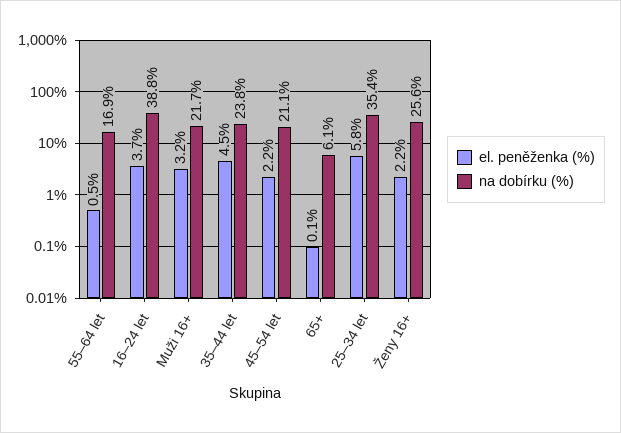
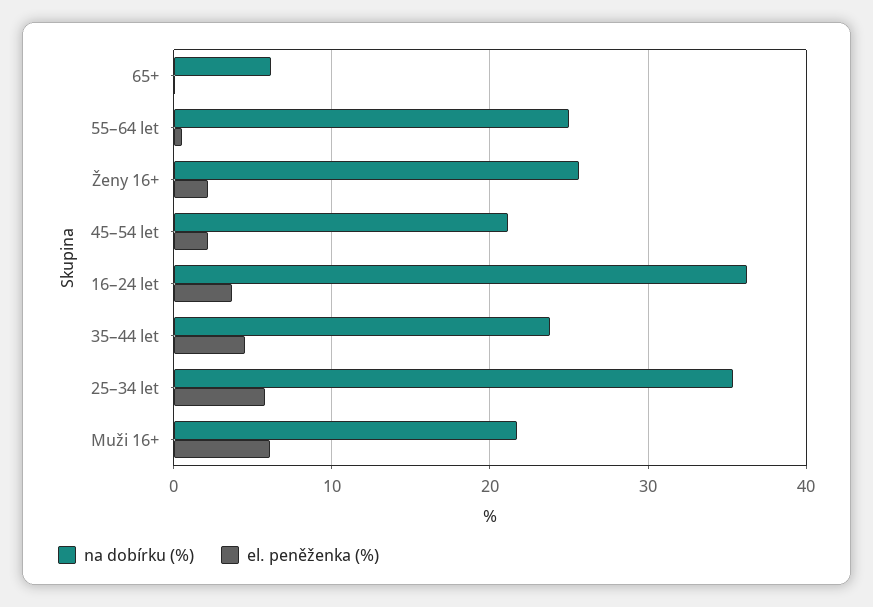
na dobírku (%), 55–64 let: 16.9 -> 25
na dobírku (%), 16–24 let: 38.8 -> 36
el. peněženka (%), Muži 16+: 3.2 -> 6

